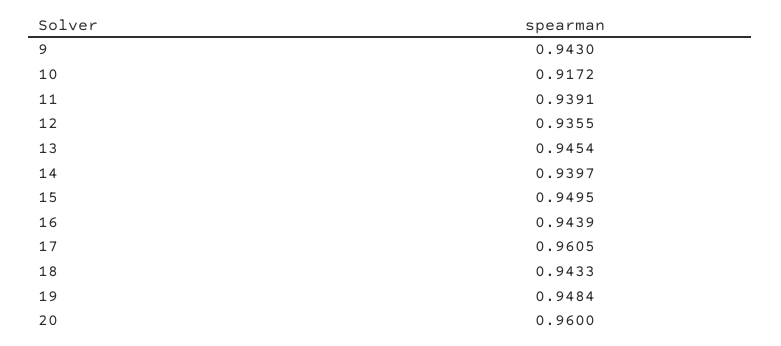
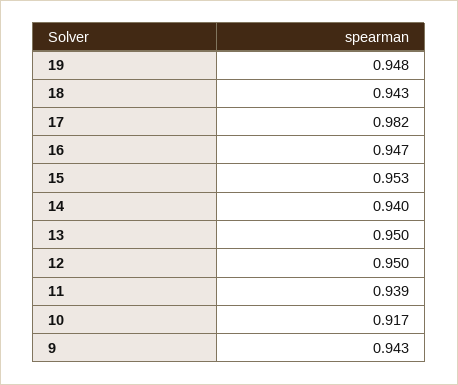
12: 0.9355 -> 0.95
13: 0.9454 -> 0.95
15: 0.9495 -> 0.953
16: 0.9439 -> 0.947
17: 0.9605 -> 0.982
20: 0.96 -> none

